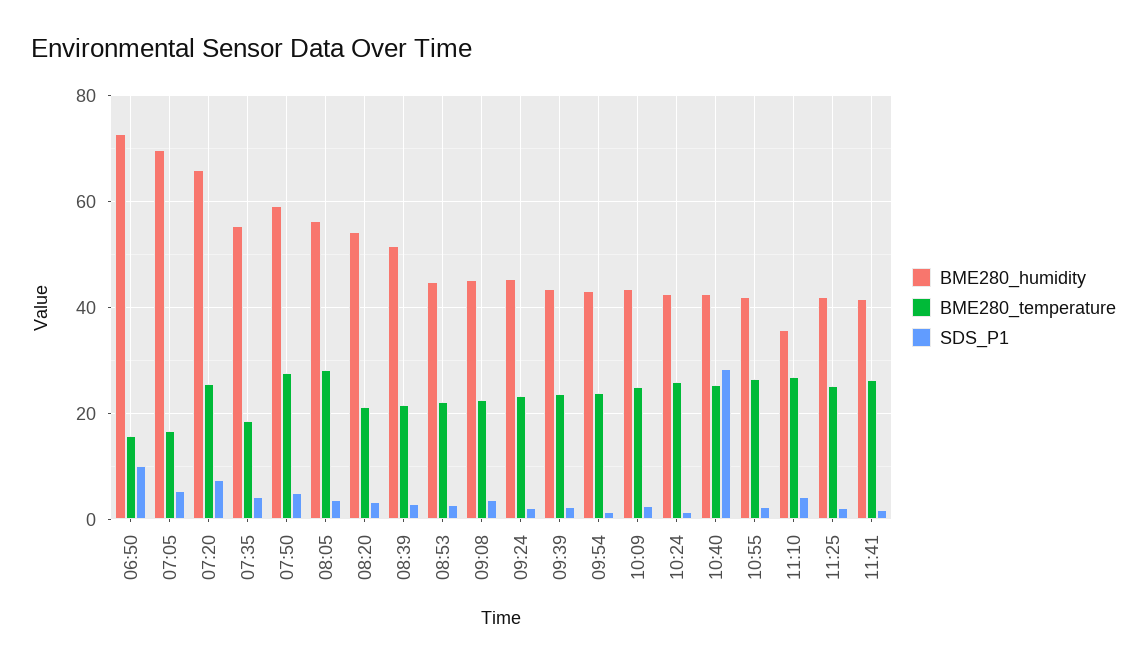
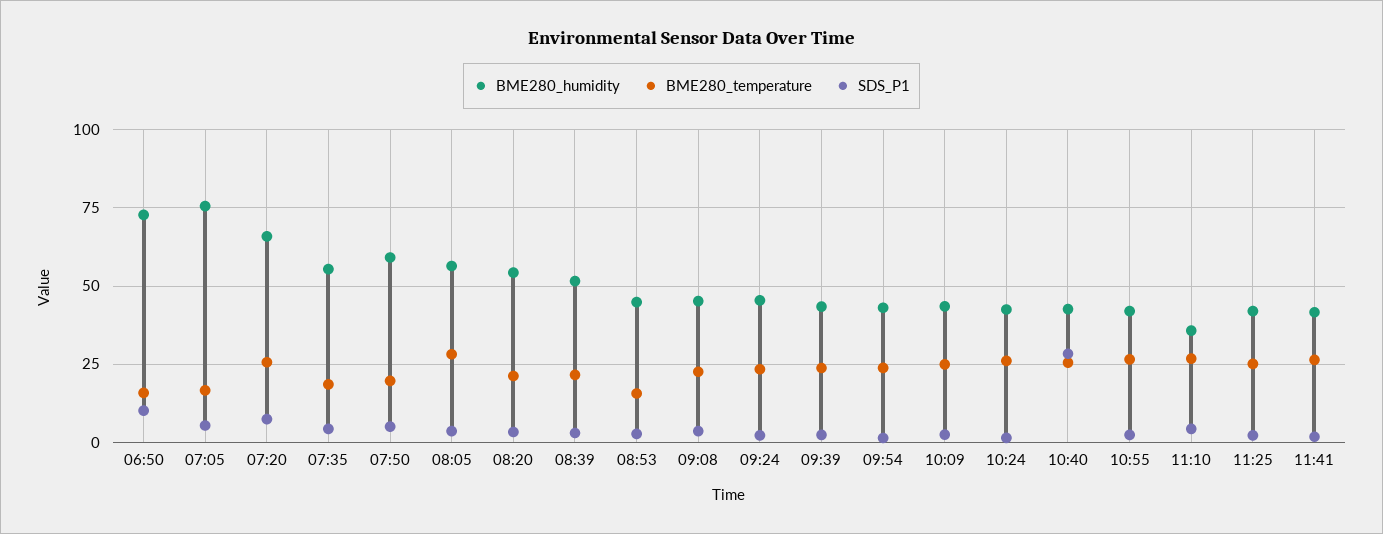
BME280_humidity, 07:05: 70 -> 75
BME280_temperature, 07:50: 28 -> 20
BME280_temperature, 08:53: 22 -> 15

